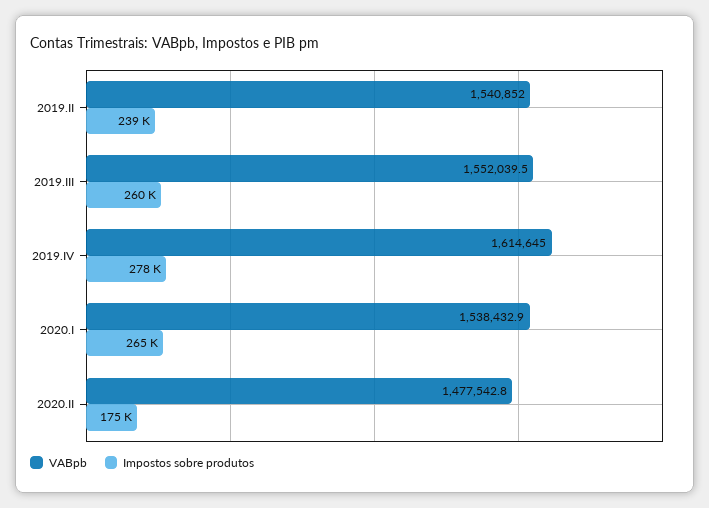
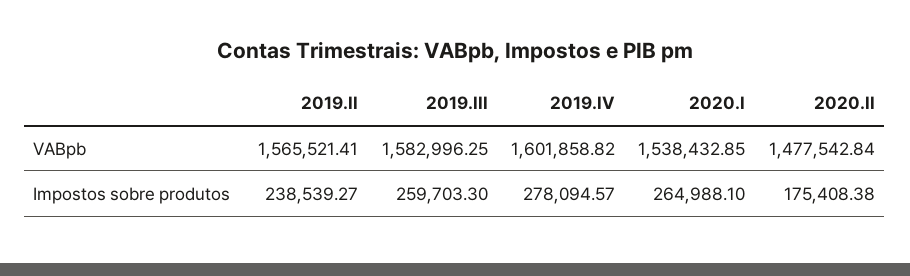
VABpb, 2019.II: 1540852 -> 1565521.41
VABpb, 2019.III: 1552039.5 -> 1582996.25
VABpb, 2019.IV: 1614645 -> 1601858.82

